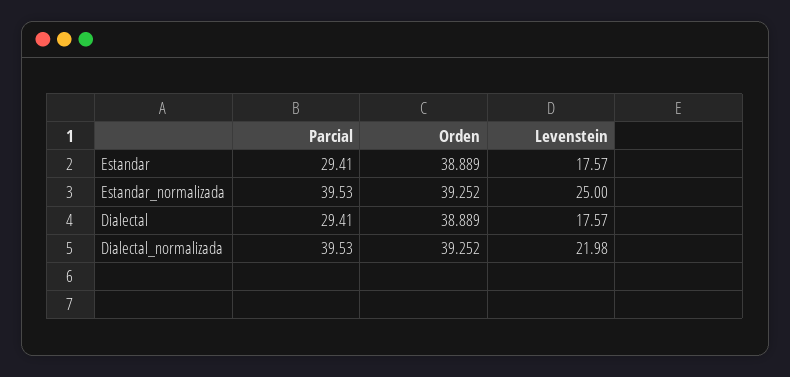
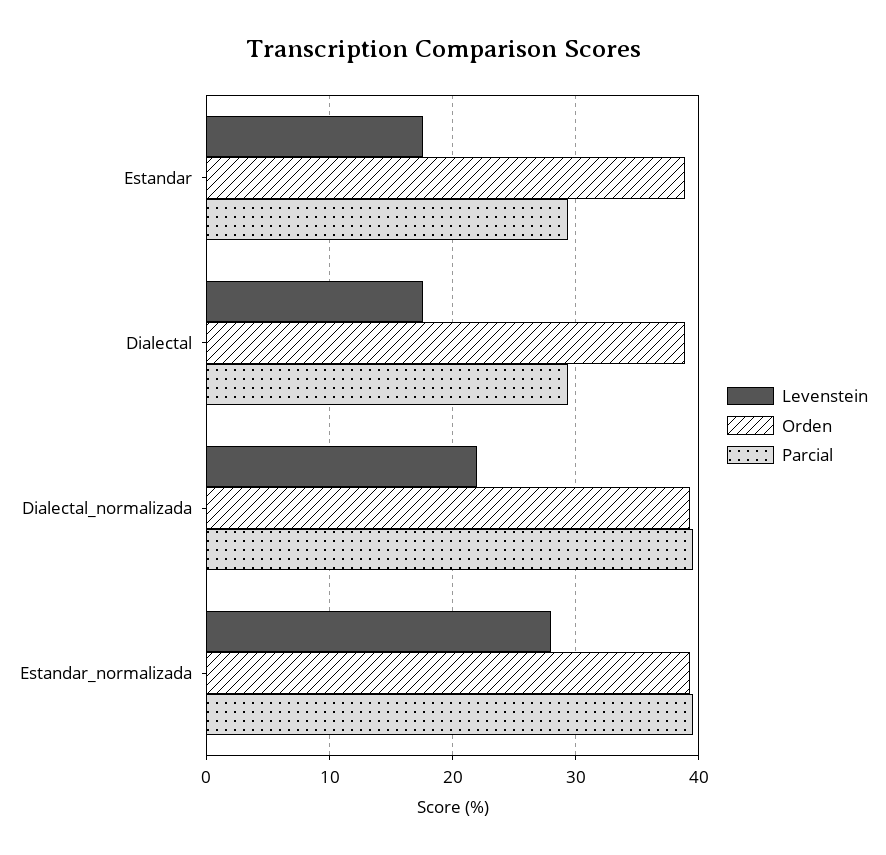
Levenstein, Estandar_normalizada: 25 -> 28

